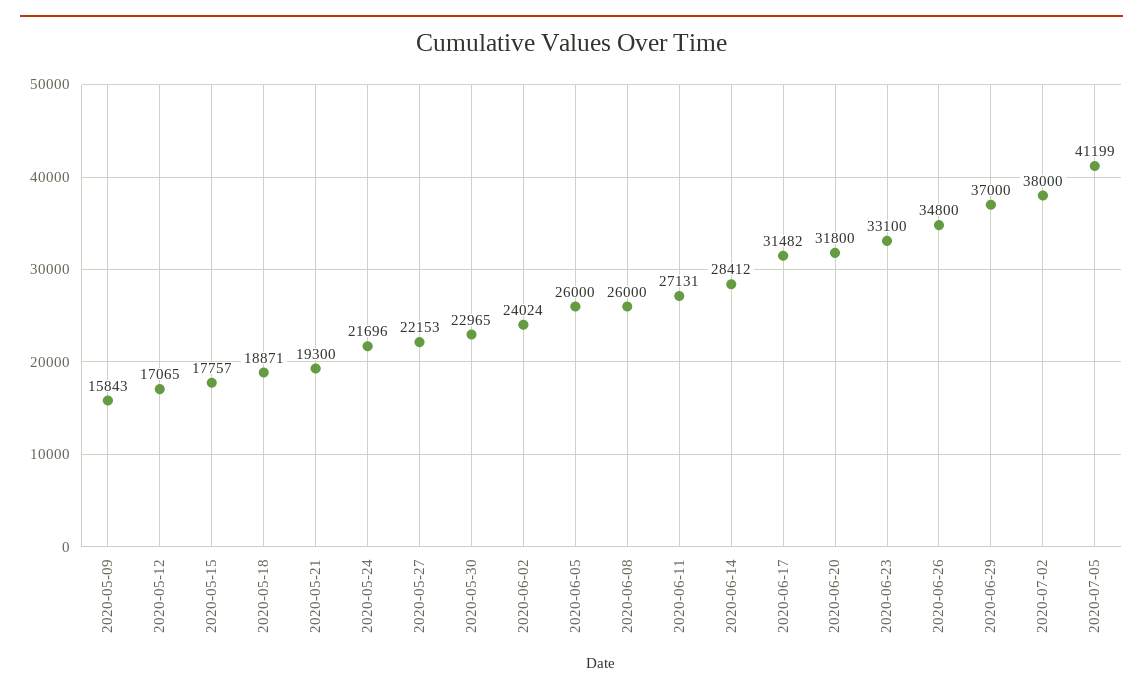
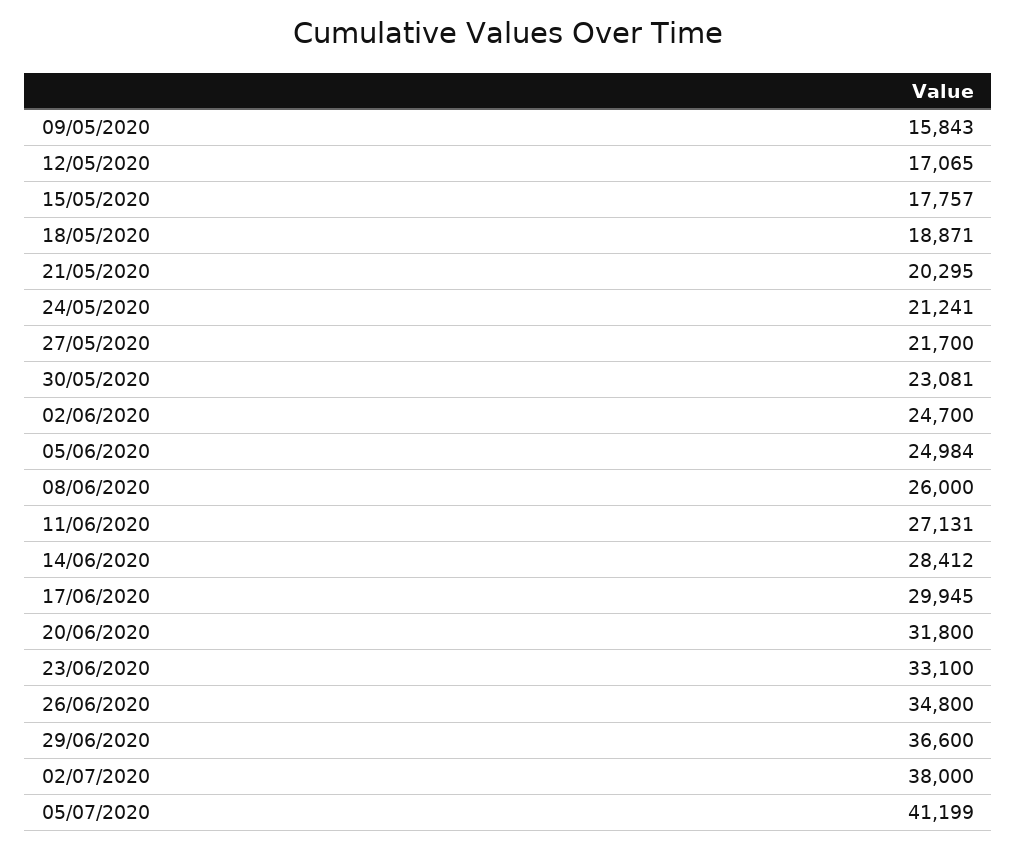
2020-05-21: 19300 -> 20295
2020-05-24: 21696 -> 21241
2020-05-27: 22153 -> 21700
2020-05-30: 22965 -> 23081
2020-06-02: 24024 -> 24700
2020-06-05: 26000 -> 24984
2020-06-17: 31482 -> 29945
2020-06-29: 37000 -> 36600

